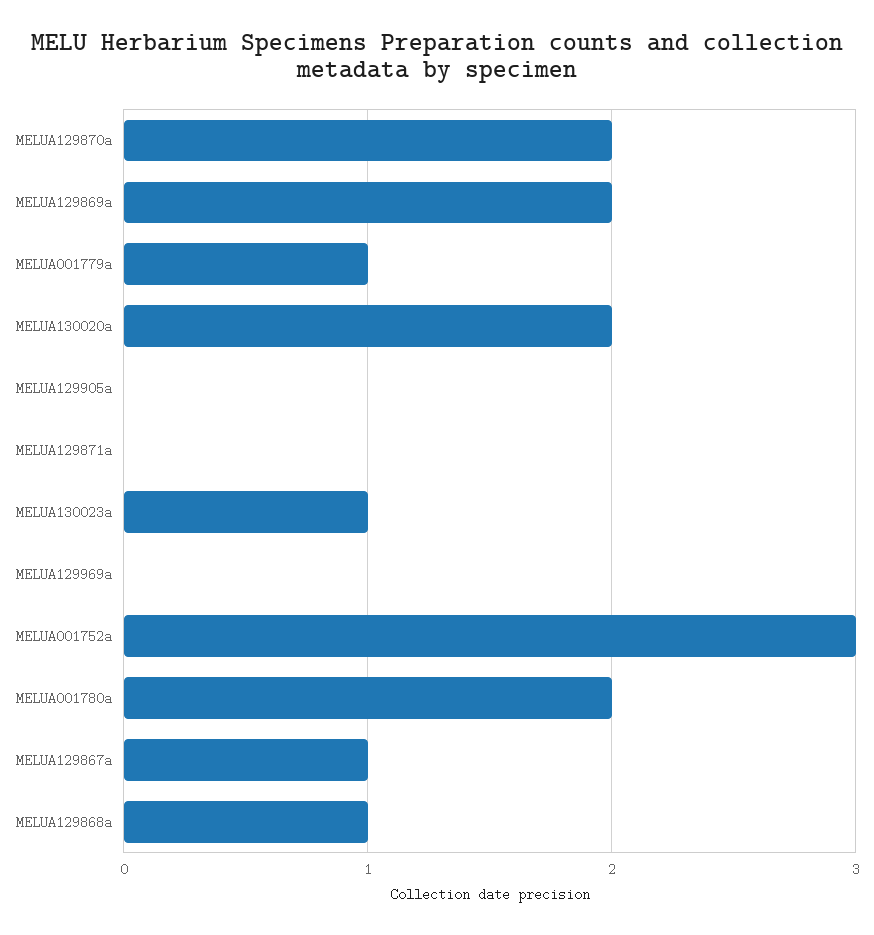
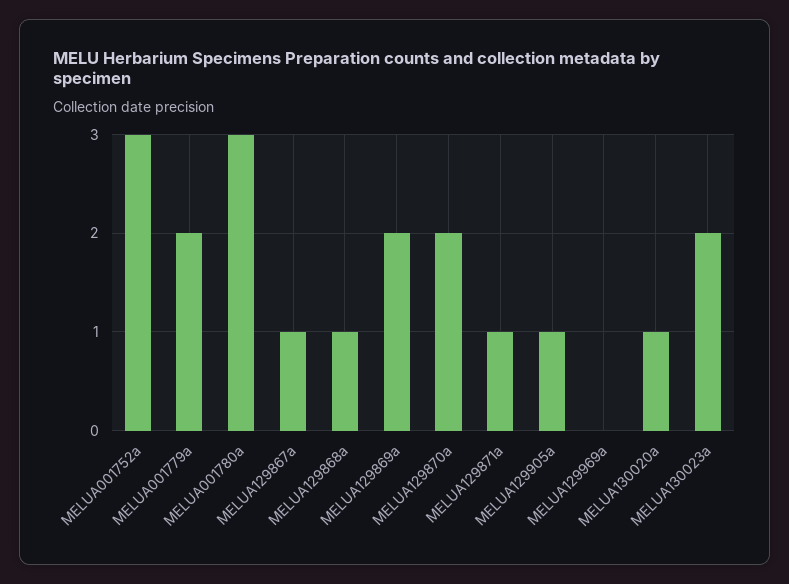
MELUA001779a: 1 -> 2
MELUA130020a: 2 -> 1
MELUA129905a: 0 -> 1
MELUA129871a: 0 -> 1
MELUA130023a: 1 -> 2
MELUA001780a: 2 -> 3

